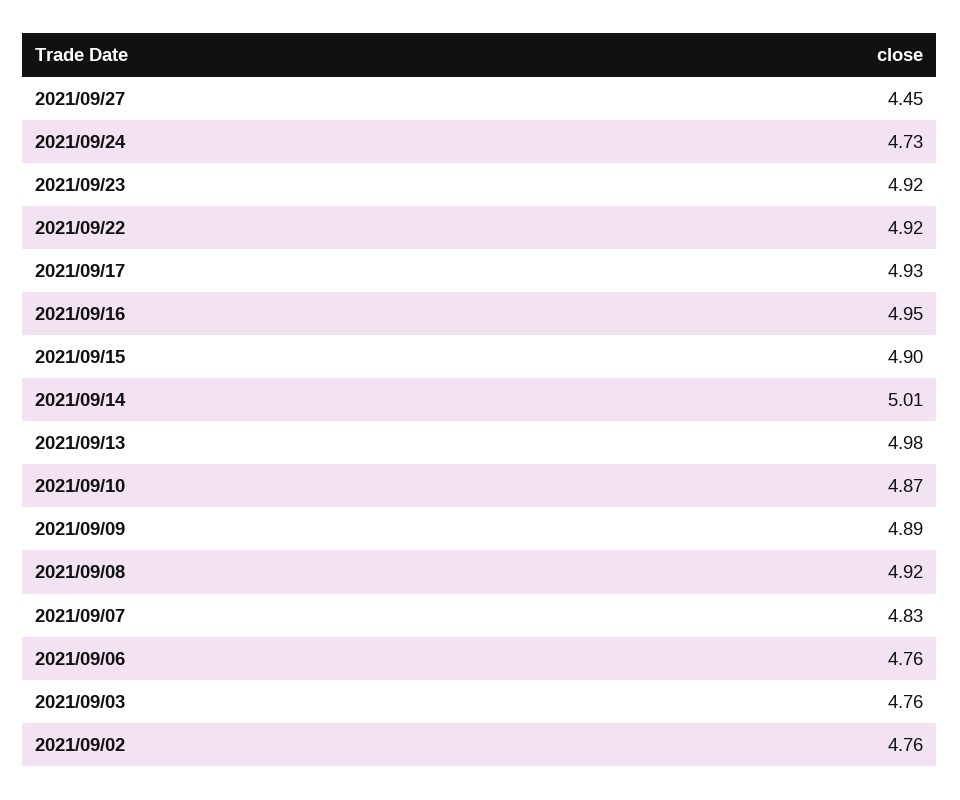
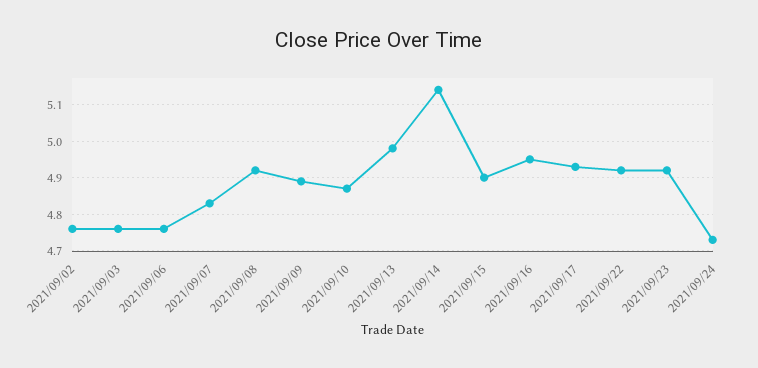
2021/09/27: 4.45 -> none
2021/09/14: 5.01 -> 5.15

